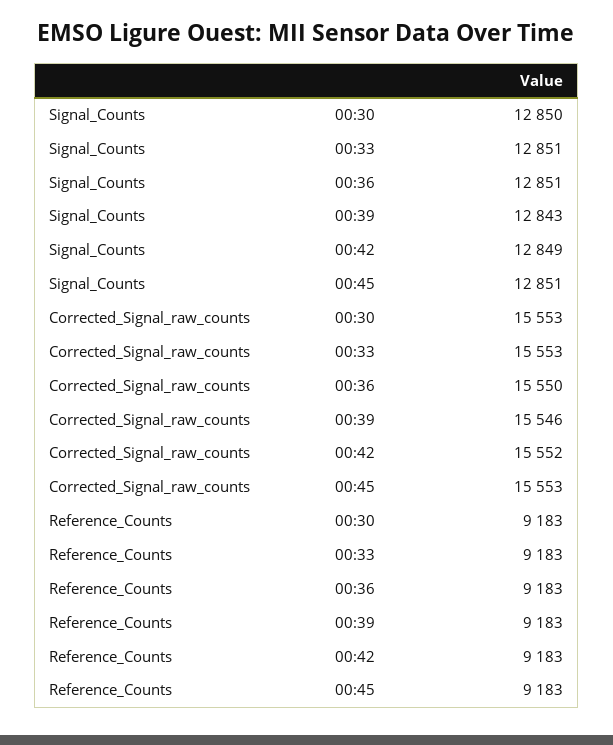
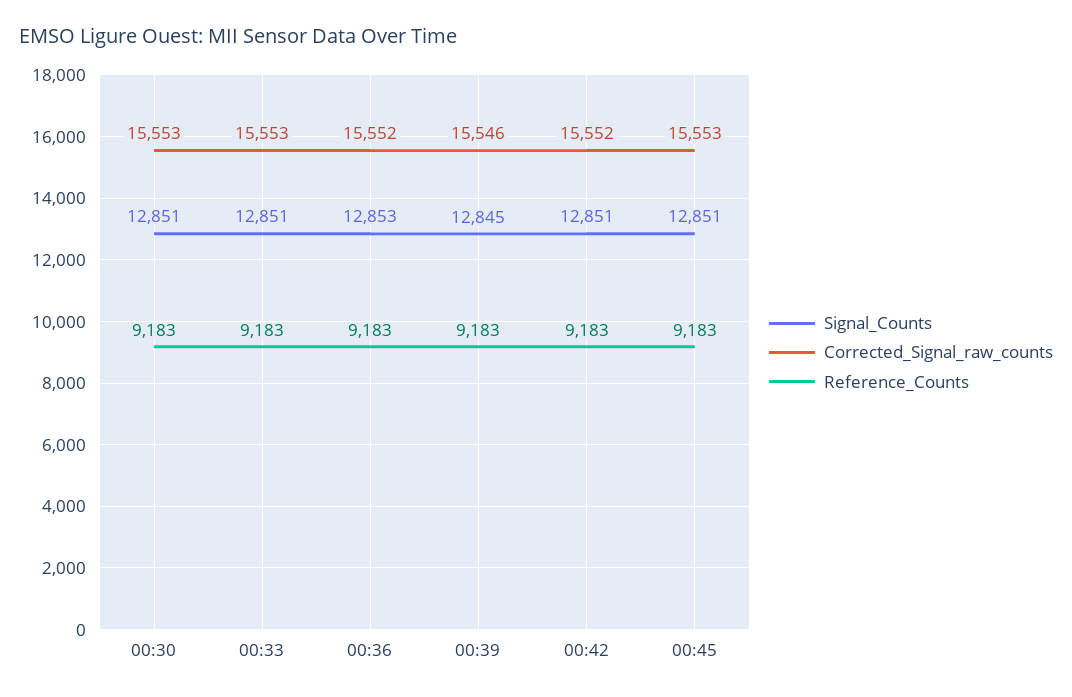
Signal_Counts, 00:30: 12850 -> 12851
Signal_Counts, 00:36: 12851 -> 12853
Signal_Counts, 00:39: 12843 -> 12845
Signal_Counts, 00:42: 12849 -> 12851
Corrected_Signal_raw_counts, 00:36: 15550 -> 15552

